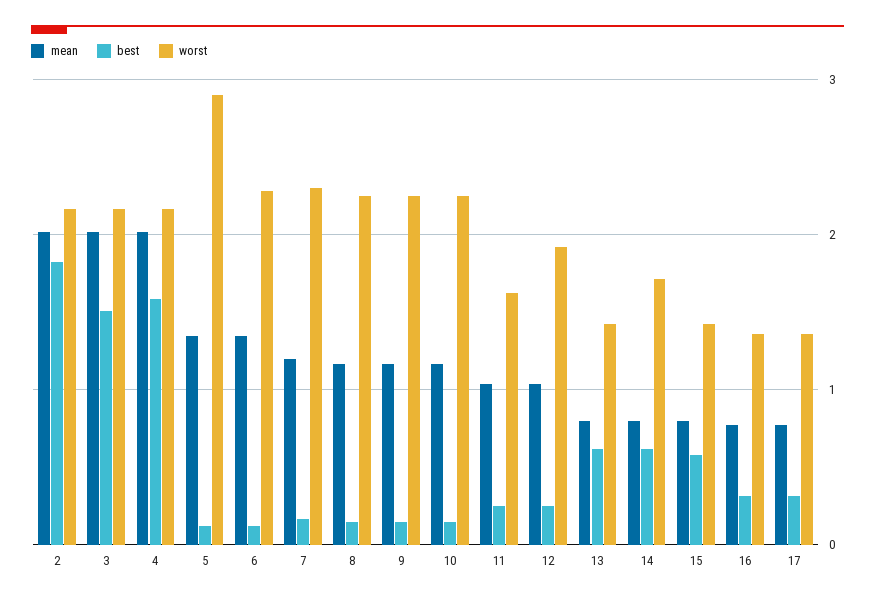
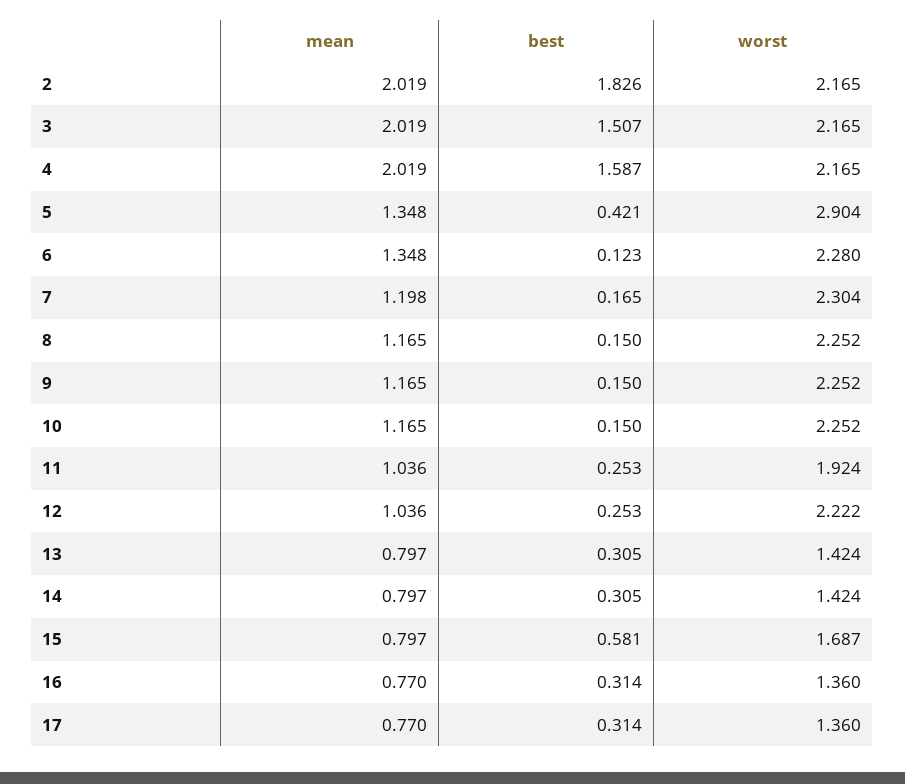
best, 5: 0.1 -> 0.421
worst, 11: 1.6 -> 1.924
worst, 12: 1.9 -> 2.222
best, 13: 0.6 -> 0.305
best, 14: 0.6 -> 0.305
worst, 14: 1.7 -> 1.424
worst, 15: 1.4 -> 1.687

